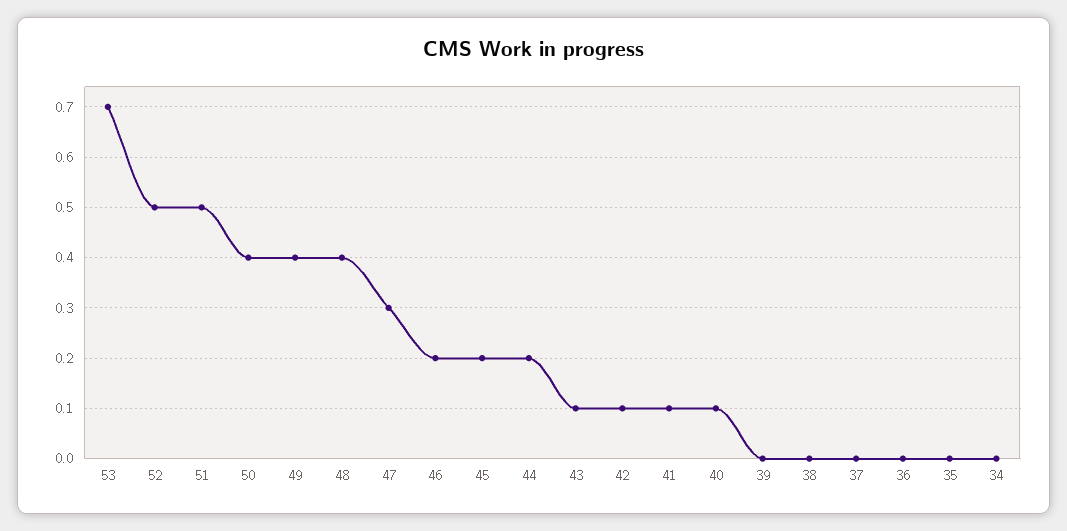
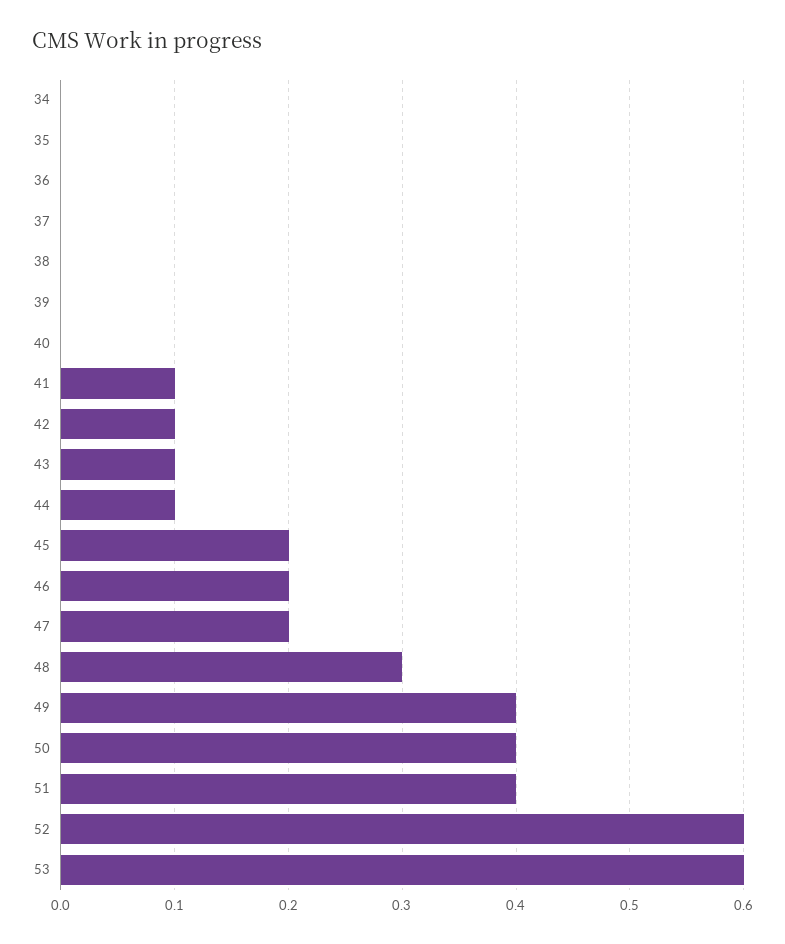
53: 0.7 -> 0.6
52: 0.5 -> 0.6
51: 0.5 -> 0.4
48: 0.4 -> 0.3
47: 0.3 -> 0.2
44: 0.2 -> 0.1
40: 0.1 -> 0

